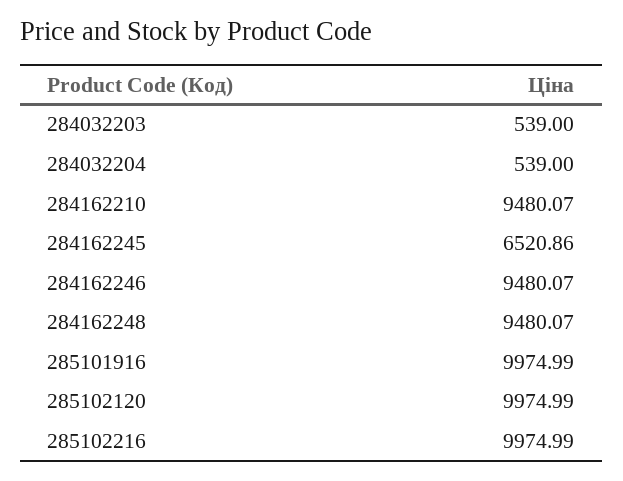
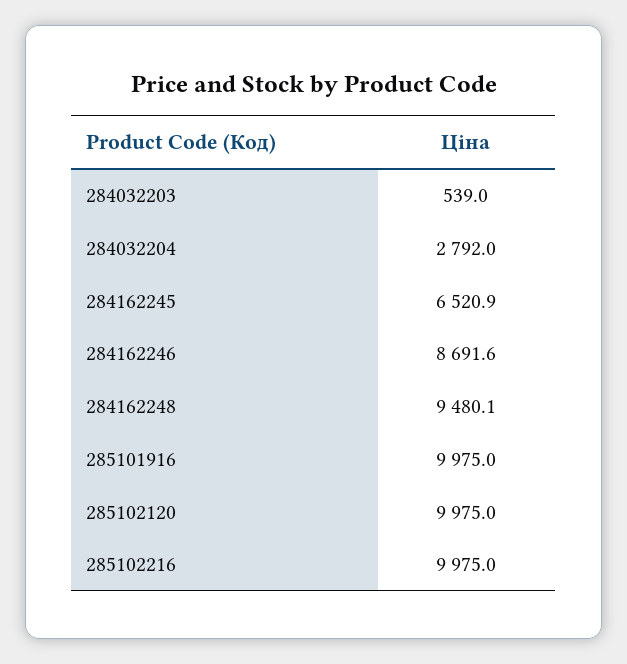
284032204: 539 -> 2792
284162210: 9480.07 -> none
284162246: 9480.07 -> 8691.6

